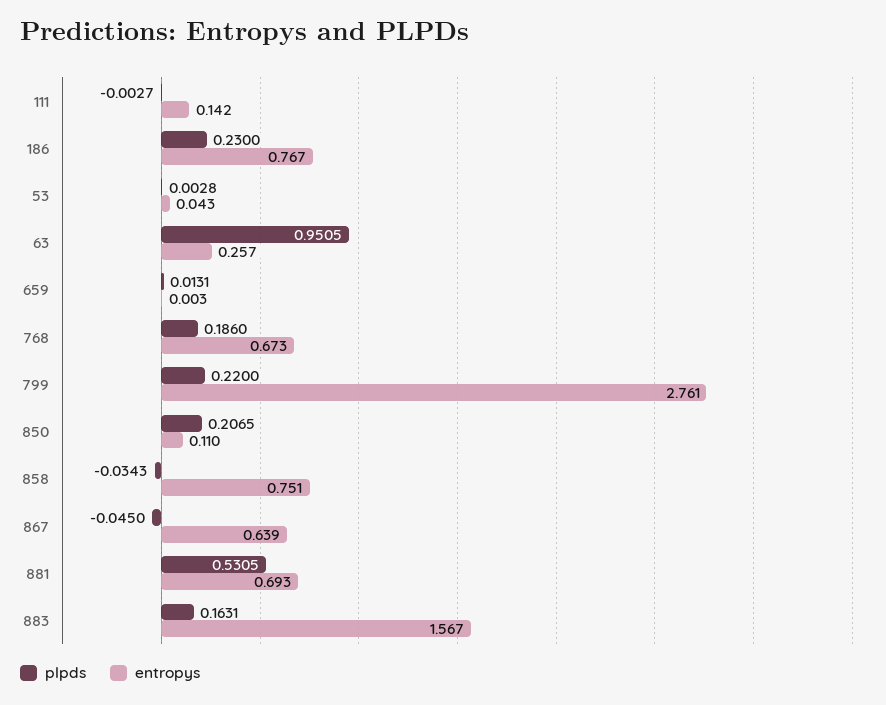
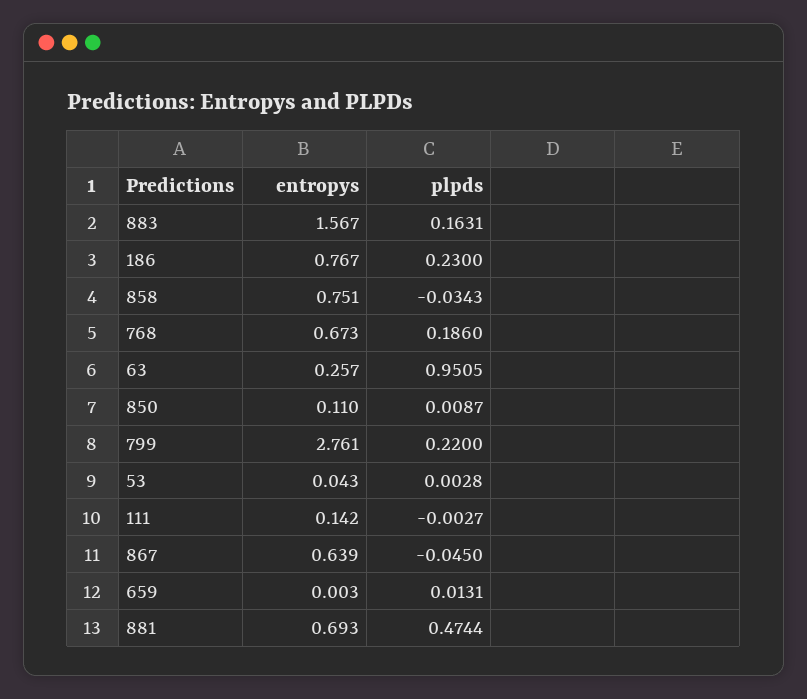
plpds, 850: 0.2065 -> 0.0087
plpds, 881: 0.5305 -> 0.4744

